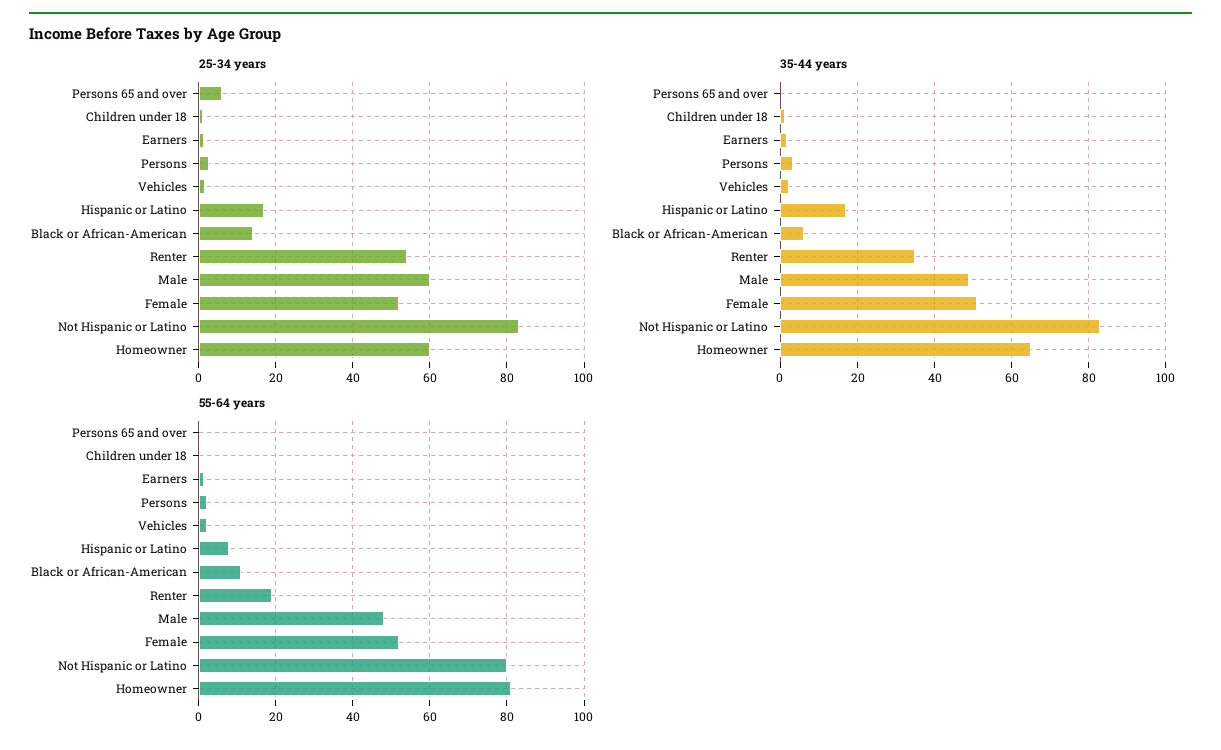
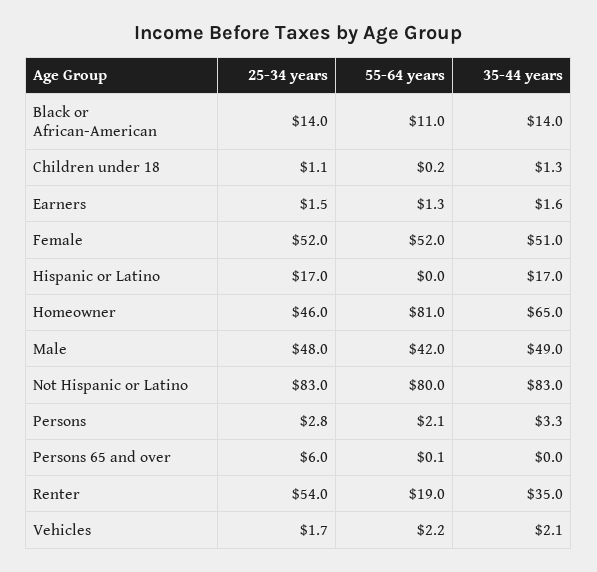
25-34 years, Male: 60 -> 48
25-34 years, Homeowner: 60 -> 46
35-44 years, Black or African-American: 6 -> 14
55-64 years, Hispanic or Latino: 8 -> 0
55-64 years, Male: 48 -> 42

